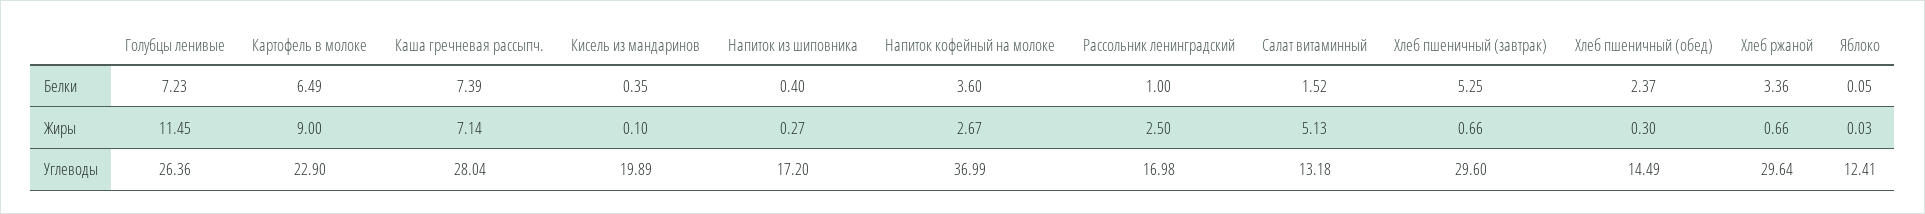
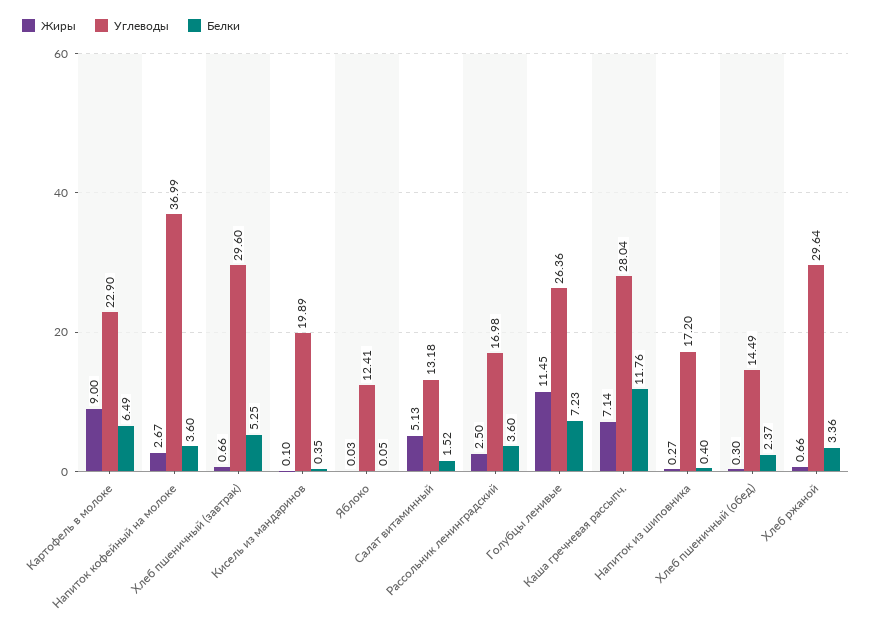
Белки, Каша гречневая рассыпч.: 7.39 -> 11.76
Белки, Рассольник ленинградский: 1 -> 3.6

